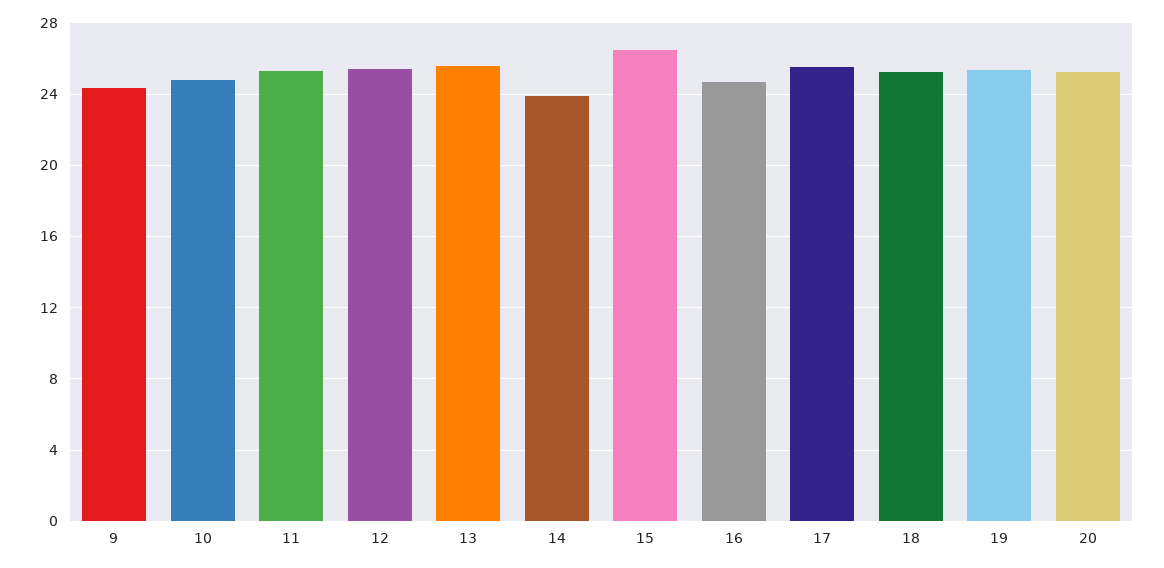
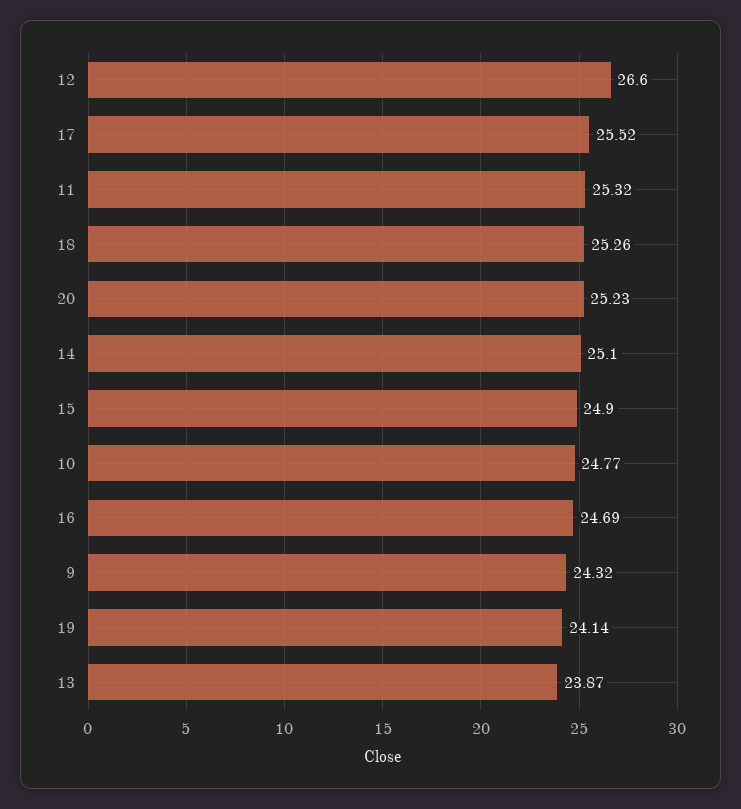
12: 25.5 -> 26.6
13: 25.5 -> 23.87
14: 24 -> 25.1
15: 26.5 -> 24.9
19: 25.5 -> 24.14

